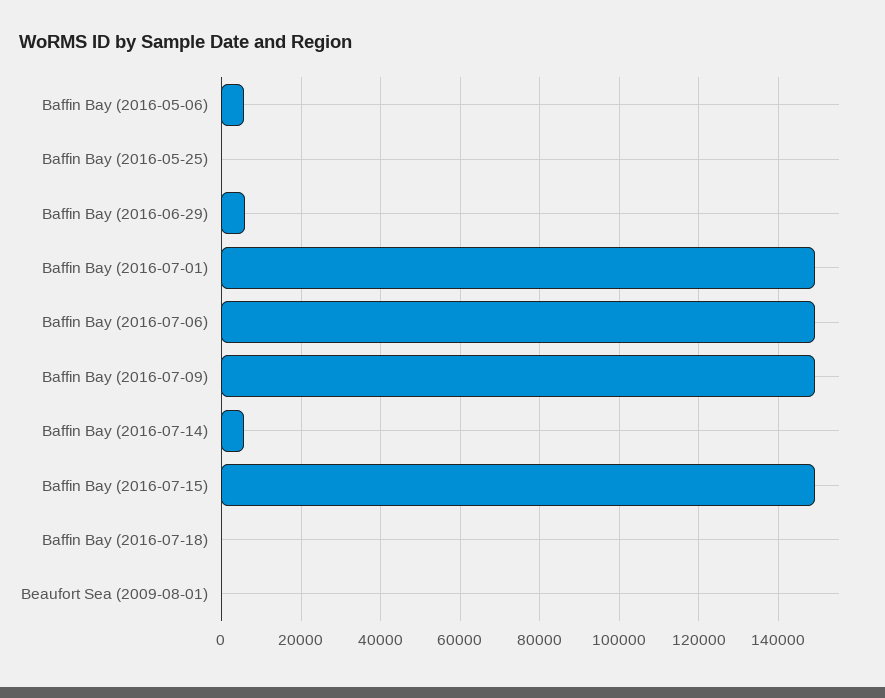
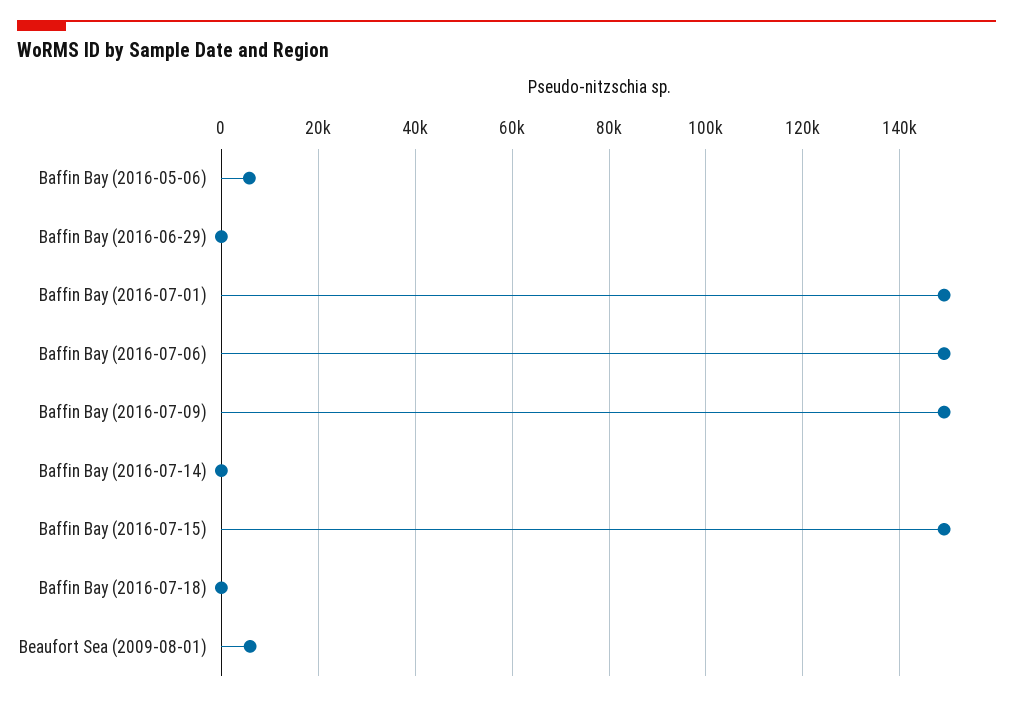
Baffin Bay (2016-05-25): 0 -> none
Baffin Bay (2016-06-29): 6000 -> 0
Baffin Bay (2016-07-14): 6000 -> 0
Beaufort Sea (2009-08-01): 0 -> 6000

